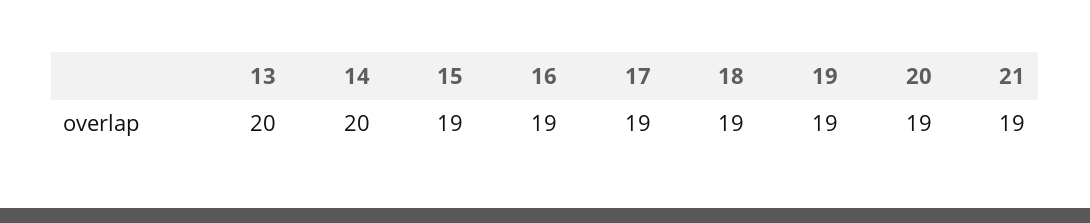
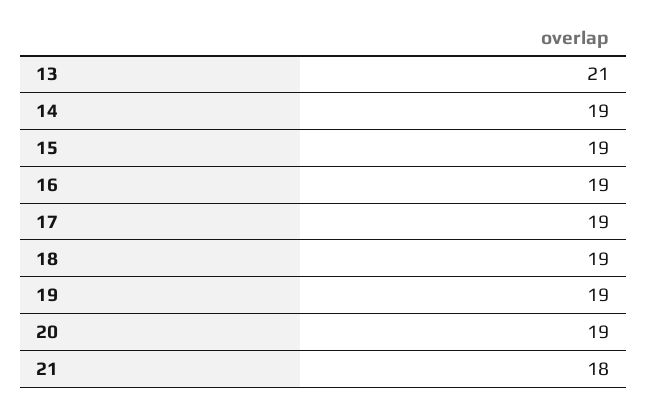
13: 20 -> 21
14: 20 -> 19
21: 19 -> 18

